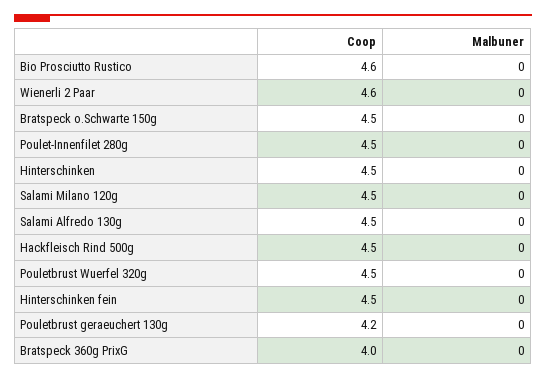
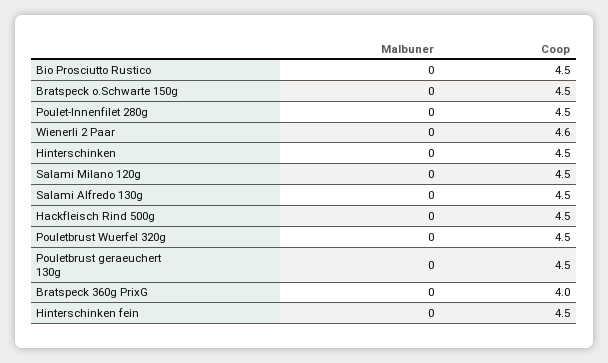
Coop, Bio Prosciutto Rustico: 4.6 -> 4.5
Coop, Pouletbrust geraeuchert 130g: 4.2 -> 4.5

